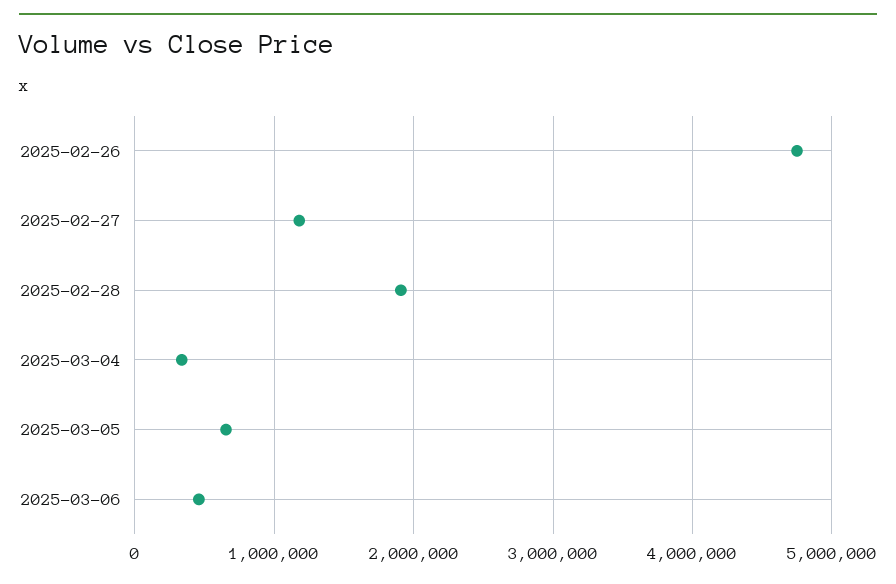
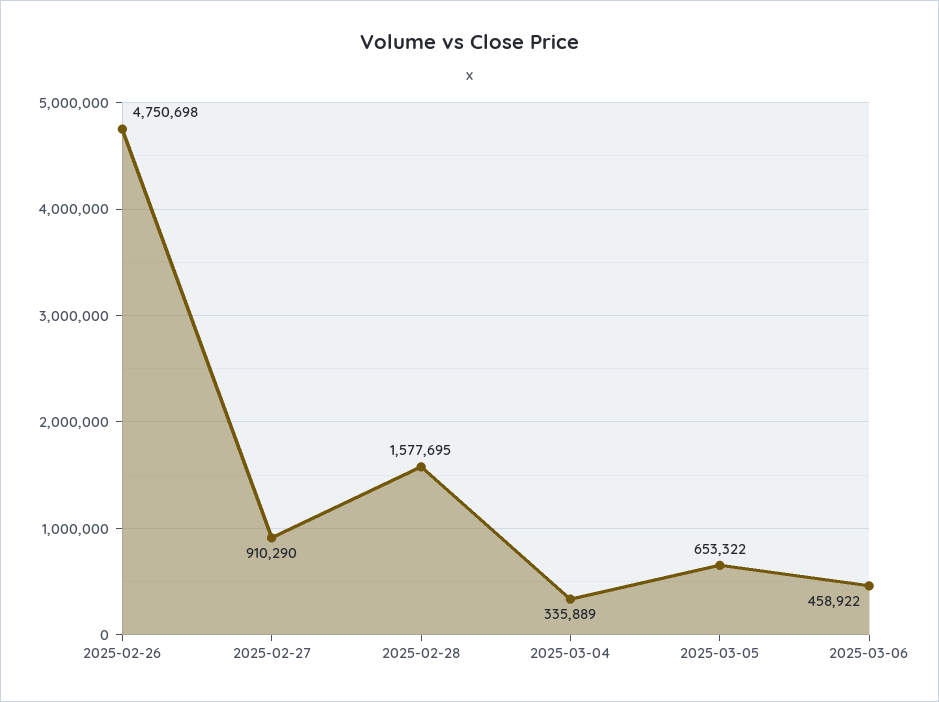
2025-02-27: 1200000 -> 910290
2025-02-28: 1900000 -> 1577695

